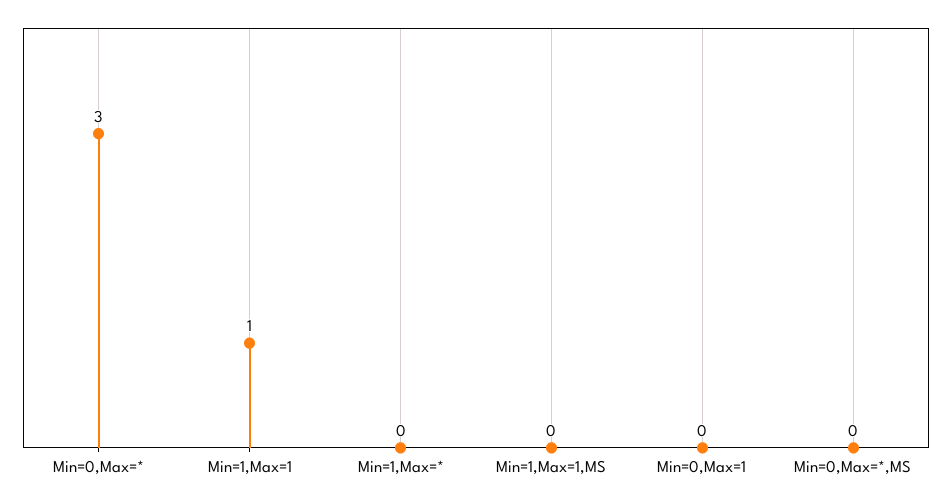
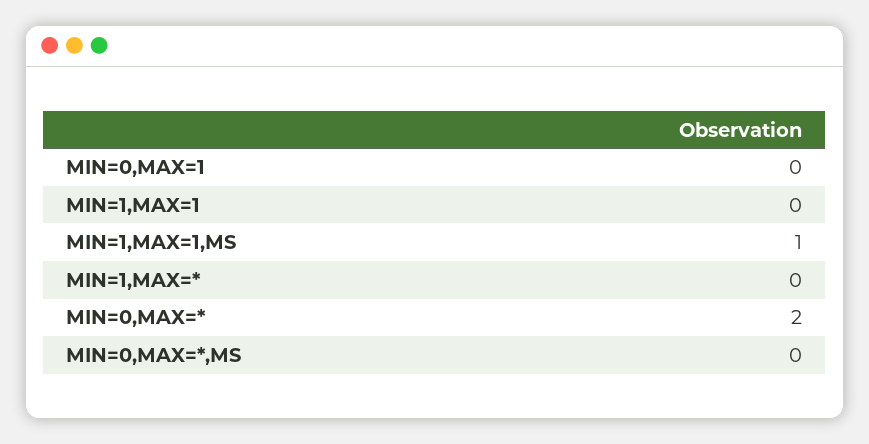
Min=0,Max=*: 3 -> 2
Min=1,Max=1: 1 -> 0
Min=1,Max=1,MS: 0 -> 1

